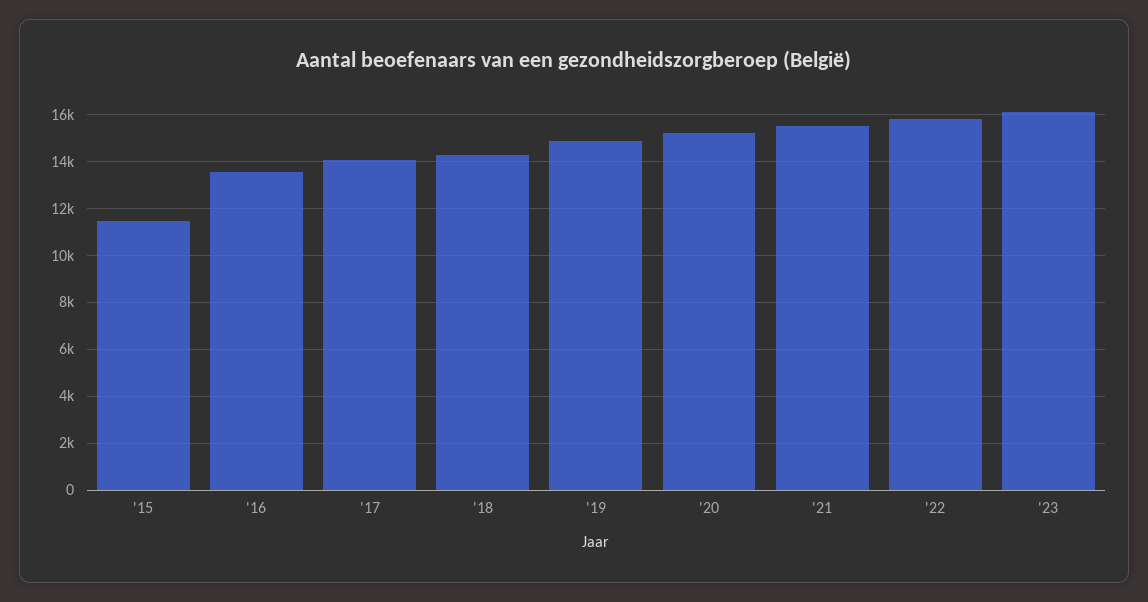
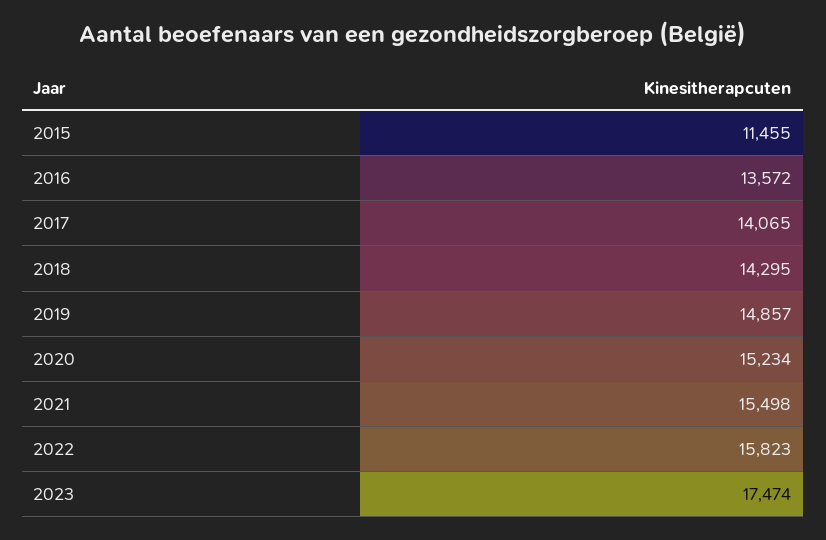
'23: 16000 -> 17474

